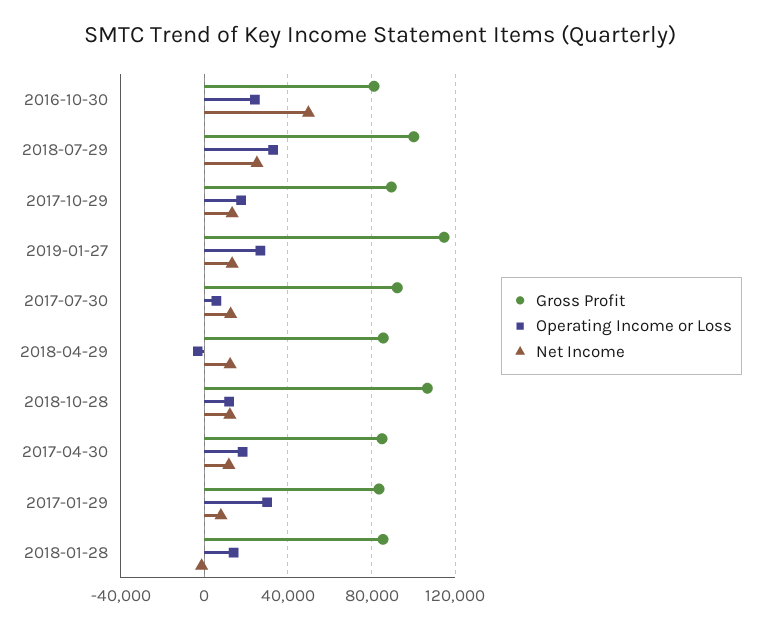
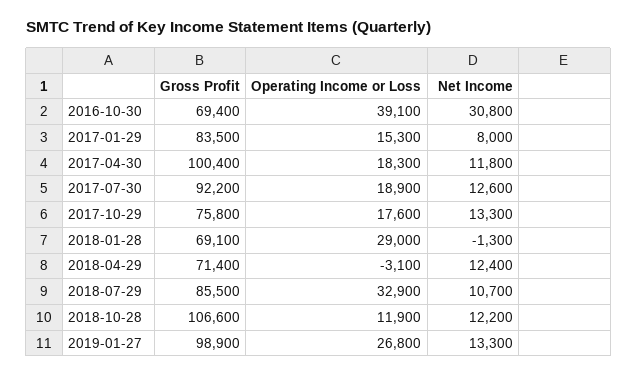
Gross Profit, 2016-10-30: 80000 -> 69400
Operating Income or Loss, 2016-10-30: 25000 -> 39100
Net Income, 2016-10-30: 50000 -> 30800
Gross Profit, 2018-07-29: 100000 -> 85500
Net Income, 2018-07-29: 25000 -> 10700
Gross Profit, 2017-10-29: 90000 -> 75800
Gross Profit, 2019-01-27: 115000 -> 98900
Operating Income or Loss, 2017-07-30: 5000 -> 18900
Gross Profit, 2018-04-29: 85000 -> 71400
Gross Profit, 2017-04-30: 85000 -> 100400
Operating Income or Loss, 2017-01-29: 30000 -> 15300
Gross Profit, 2018-01-28: 85000 -> 69100
Operating Income or Loss, 2018-01-28: 15000 -> 29000

